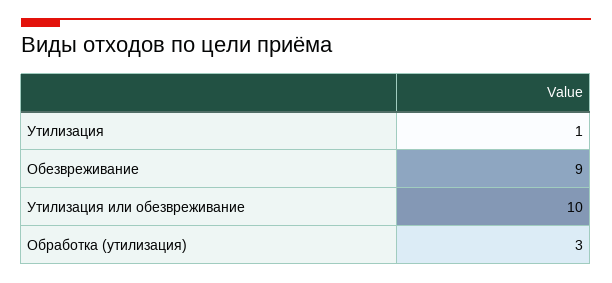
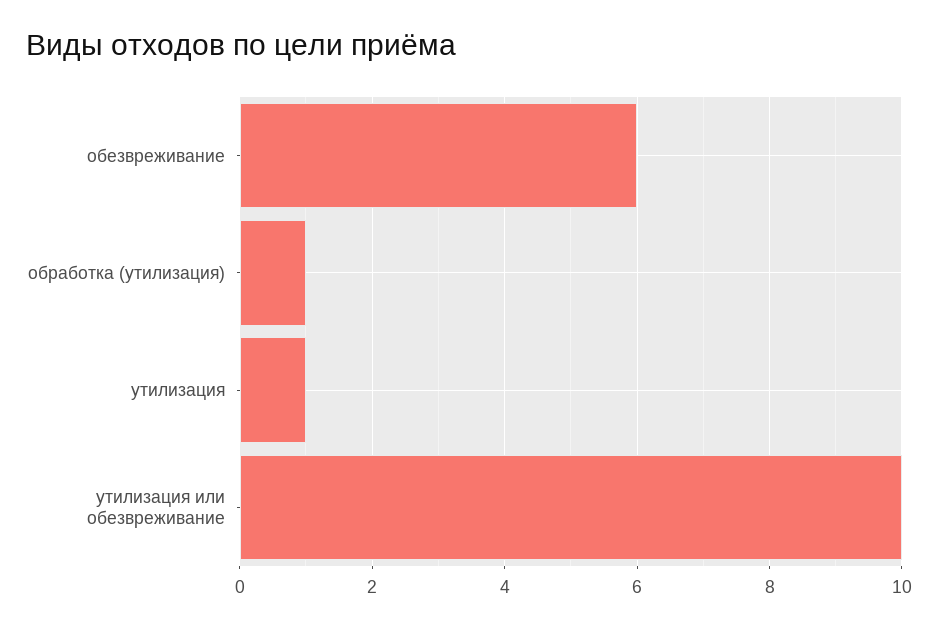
Обезвреживание: 9 -> 6
Обработка (утилизация): 3 -> 1

